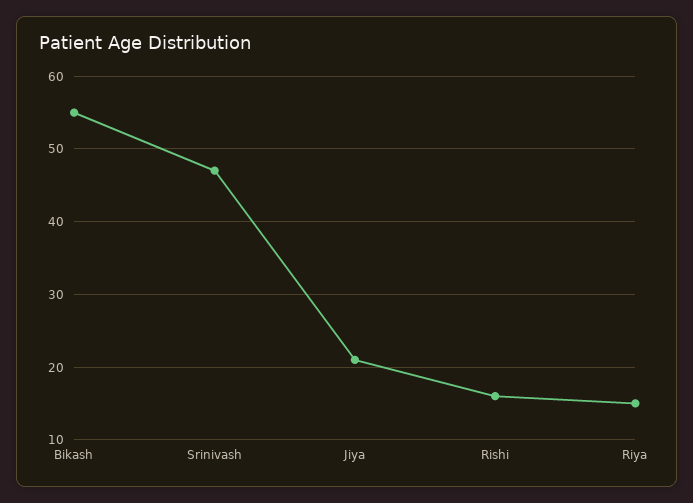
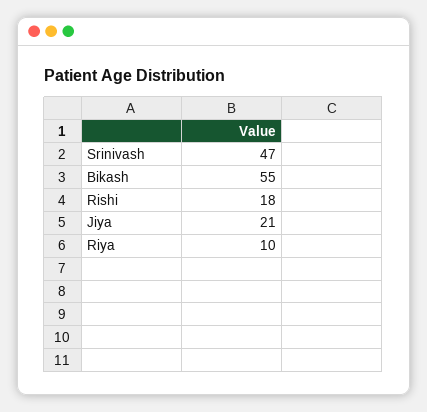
Rishi: 16 -> 18
Riya: 15 -> 10

